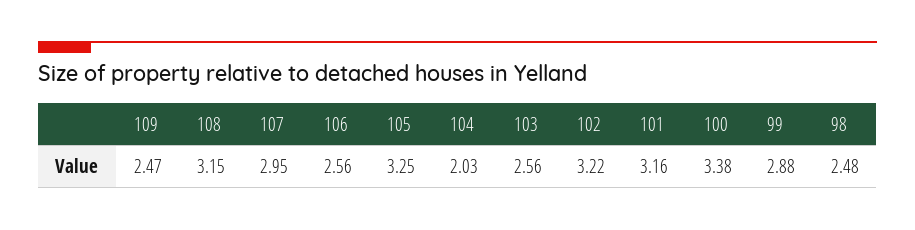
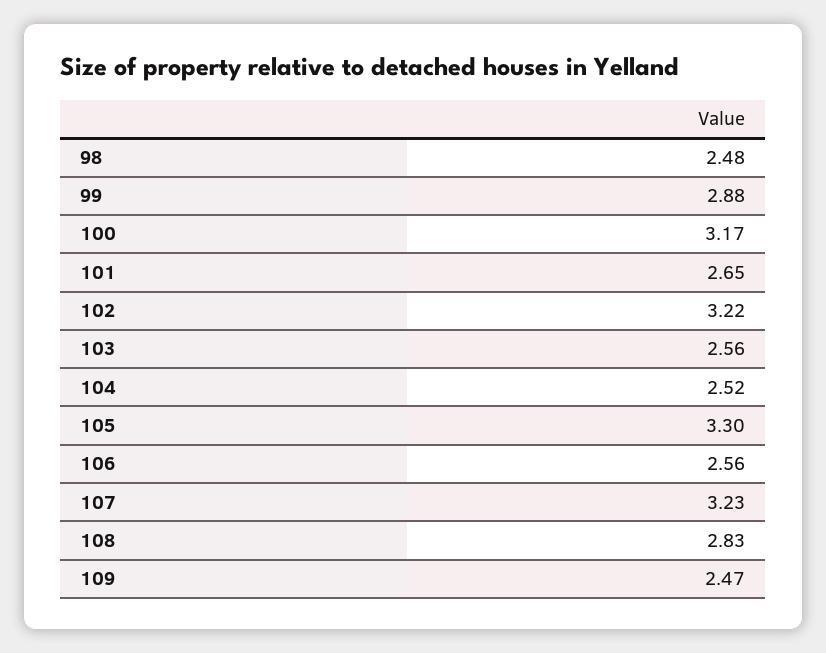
108: 3.15 -> 2.83
107: 2.95 -> 3.23
105: 3.25 -> 3.3
104: 2.03 -> 2.52
101: 3.16 -> 2.65
100: 3.38 -> 3.17

